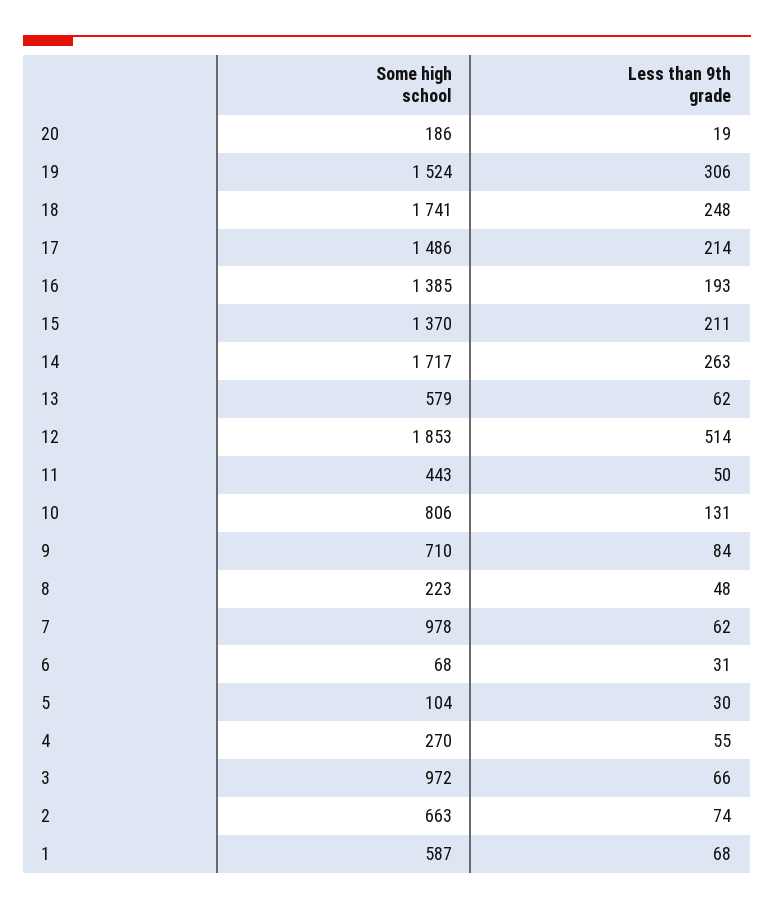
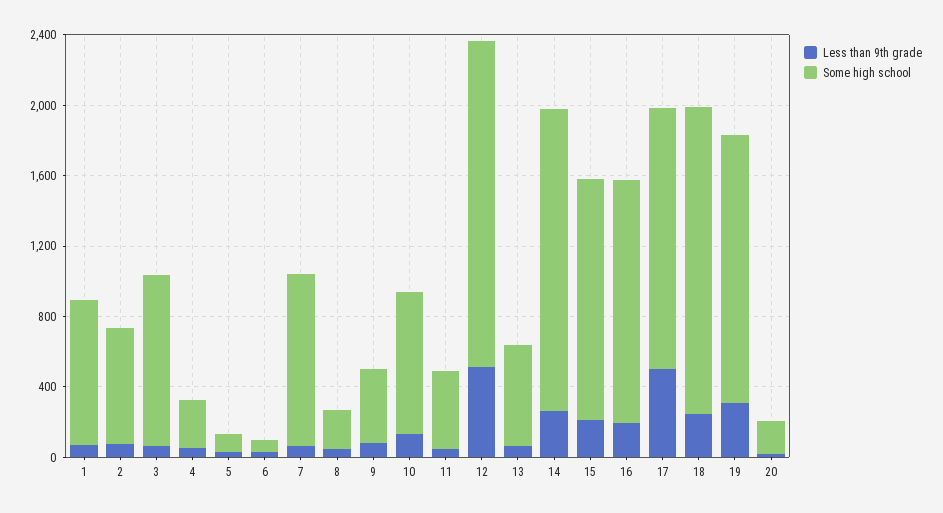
Less than 9th grade, 17: 214 -> 500
Some high school, 9: 710 -> 400
Some high school, 1: 587 -> 800

